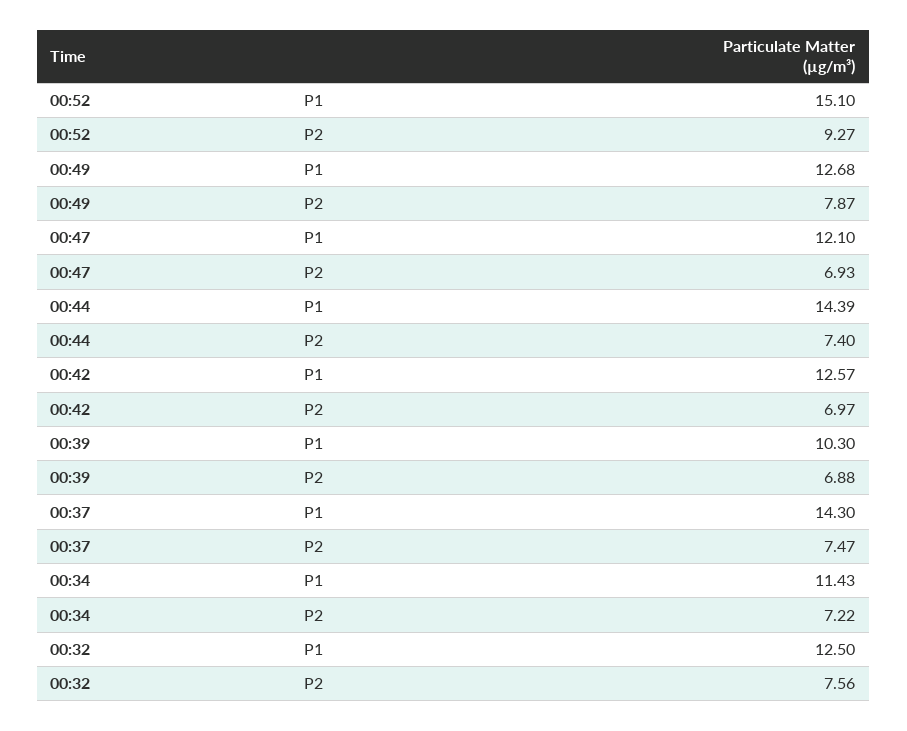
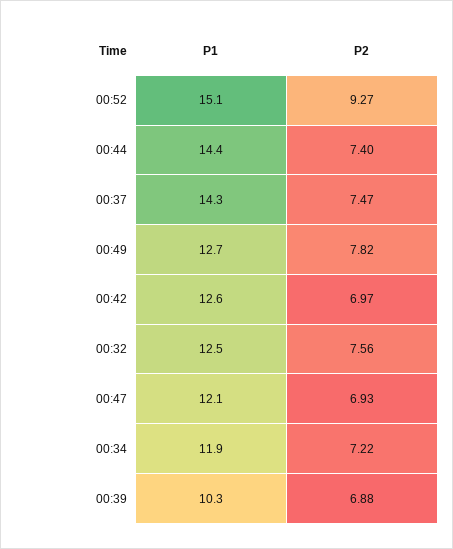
00:49, P2: 7.87 -> 7.82
00:34, P1: 11.43 -> 11.9

